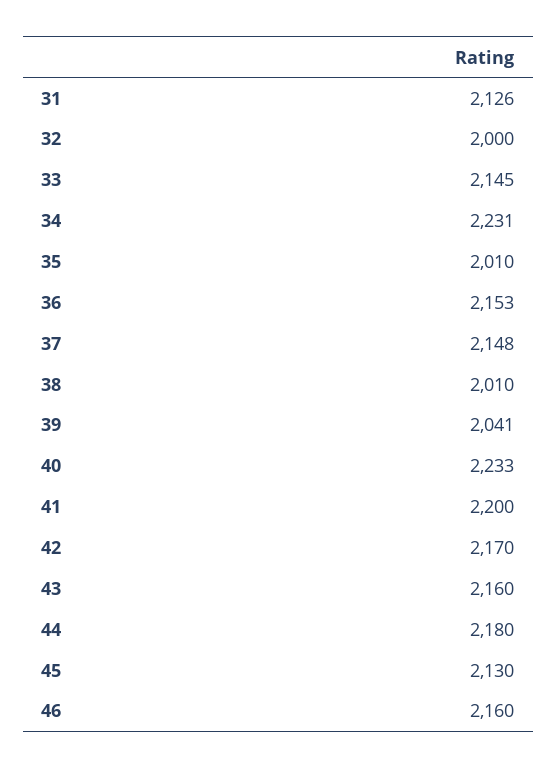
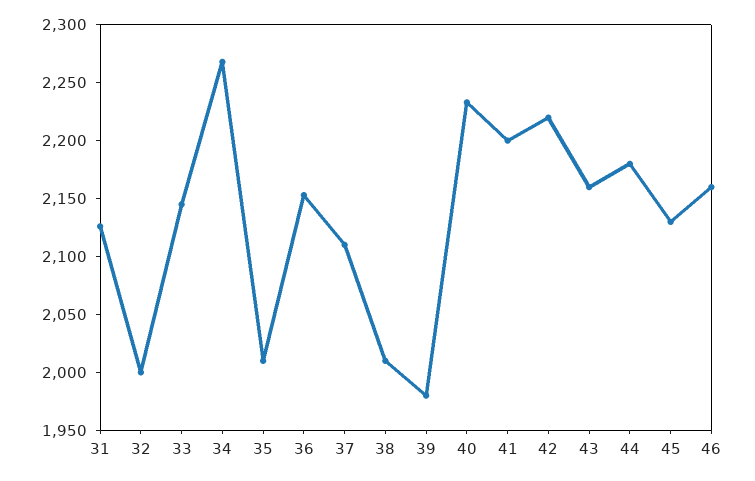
34: 2231 -> 2270
37: 2148 -> 2110
39: 2041 -> 1980
42: 2170 -> 2220

